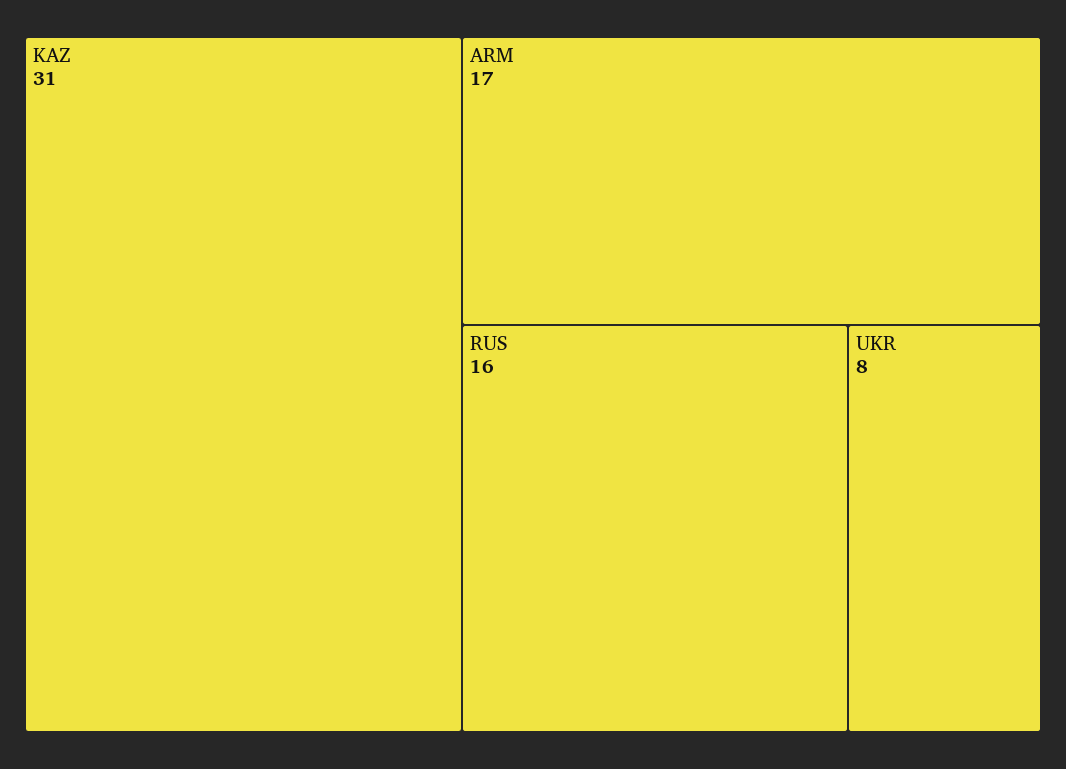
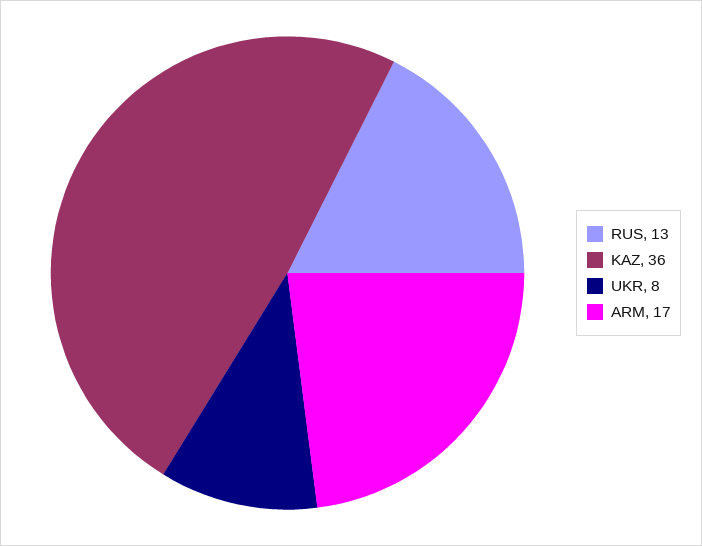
KAZ: 31 -> 36
RUS: 16 -> 13

